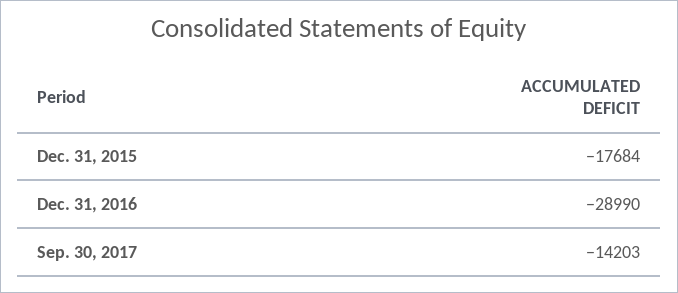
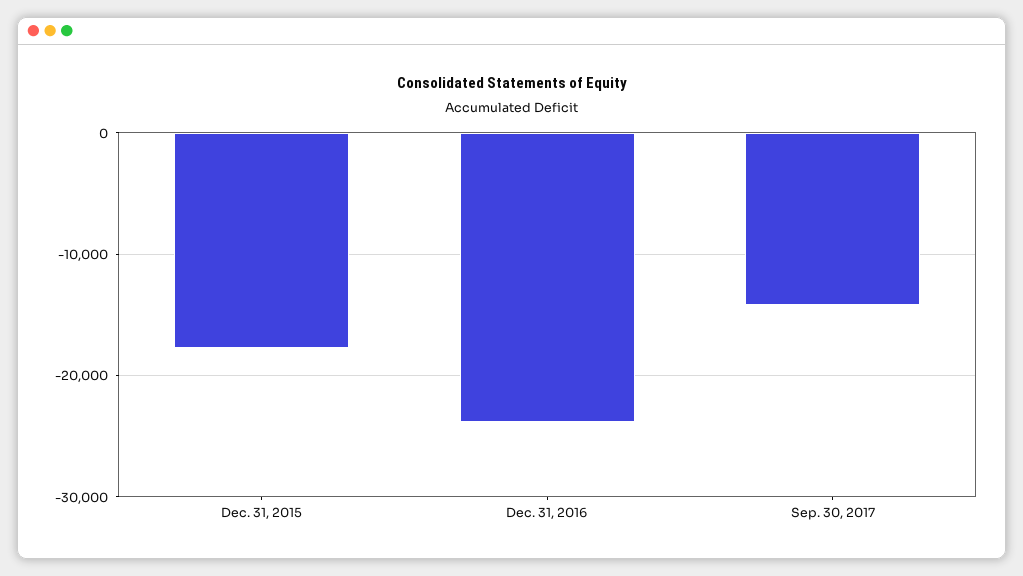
Dec. 31, 2016: -28990 -> -24000

